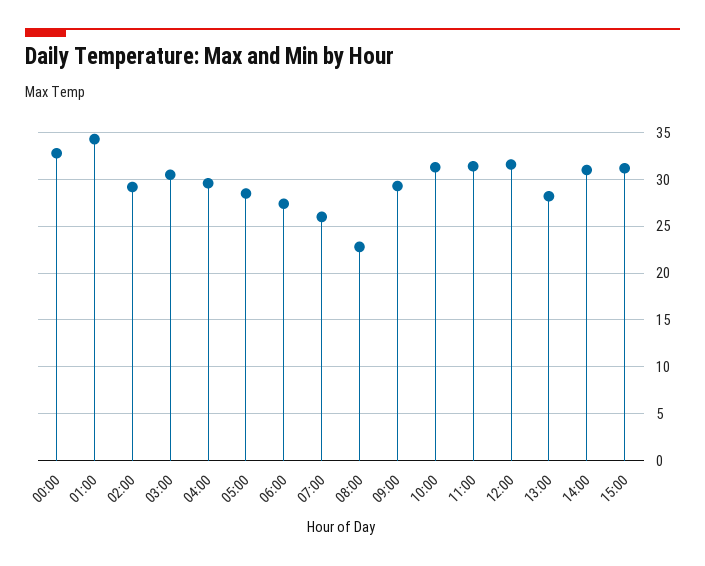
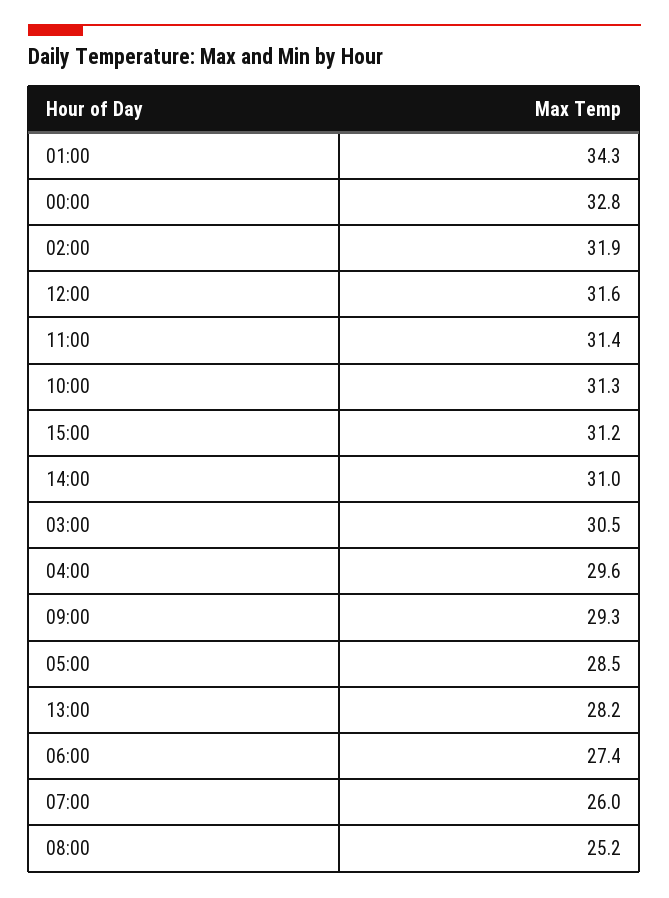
02:00: 29 -> 31.9
08:00: 23 -> 25.2

